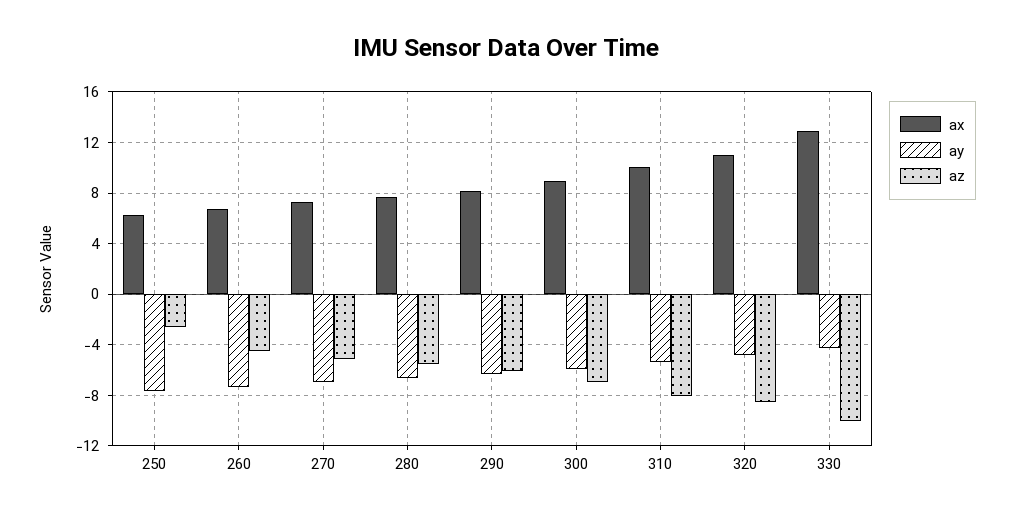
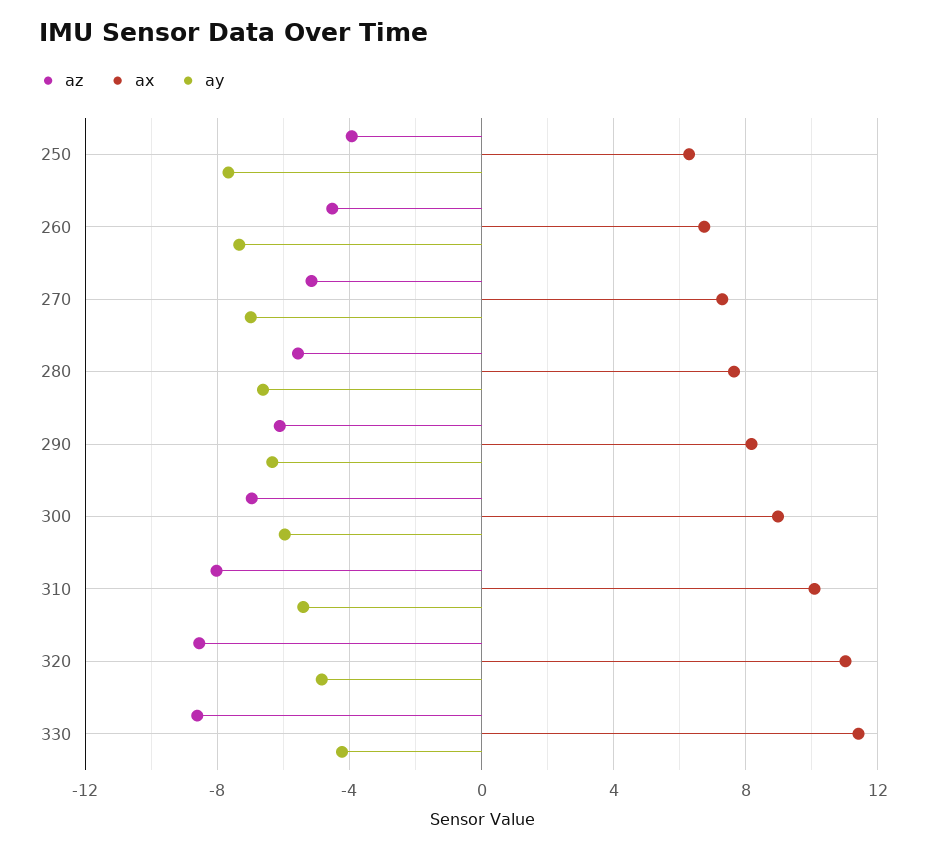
az, 250: -2.5 -> -4
ax, 330: 13 -> 11.5
az, 330: -10 -> -8.5

